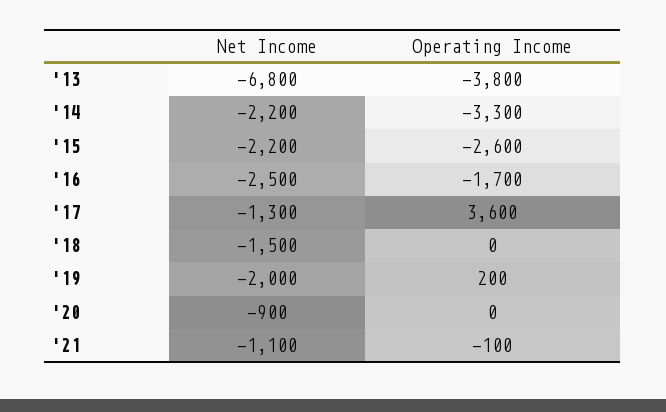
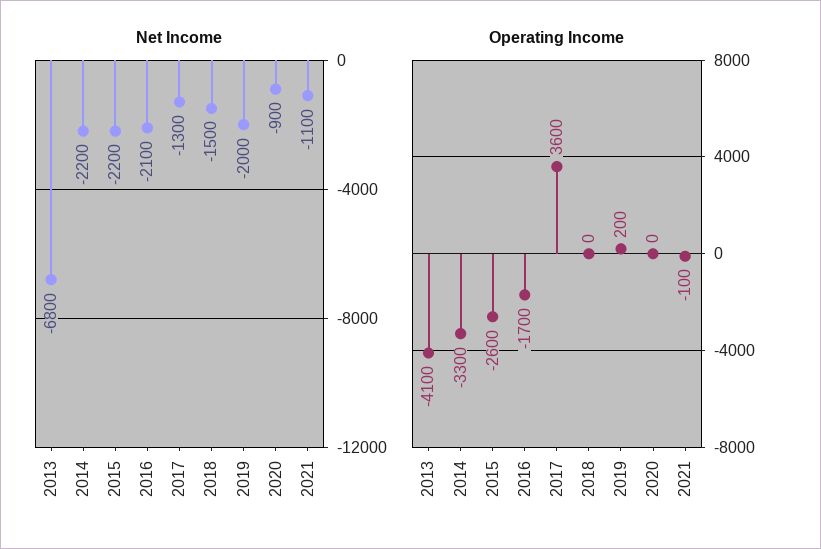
Operating Income, '13: -3800 -> -4100
Net Income, '16: -2500 -> -2100

